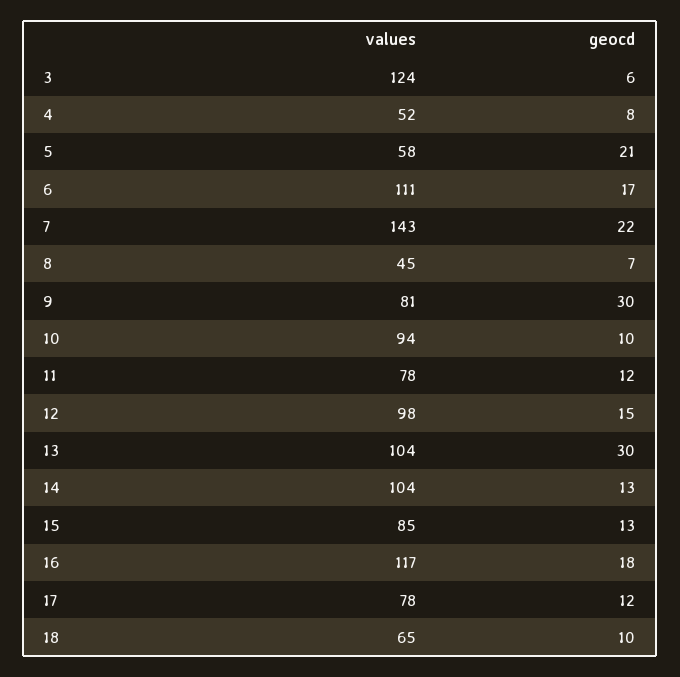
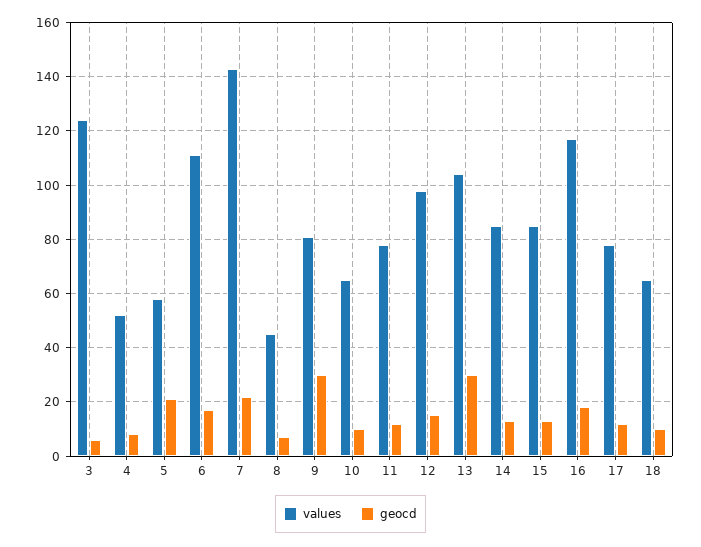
values, 10: 94 -> 65
values, 14: 104 -> 85

